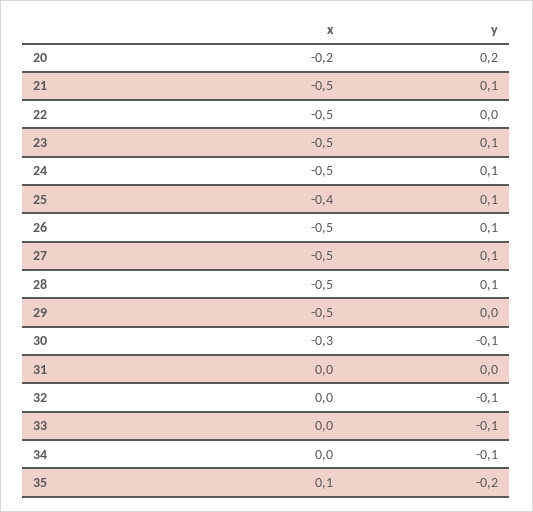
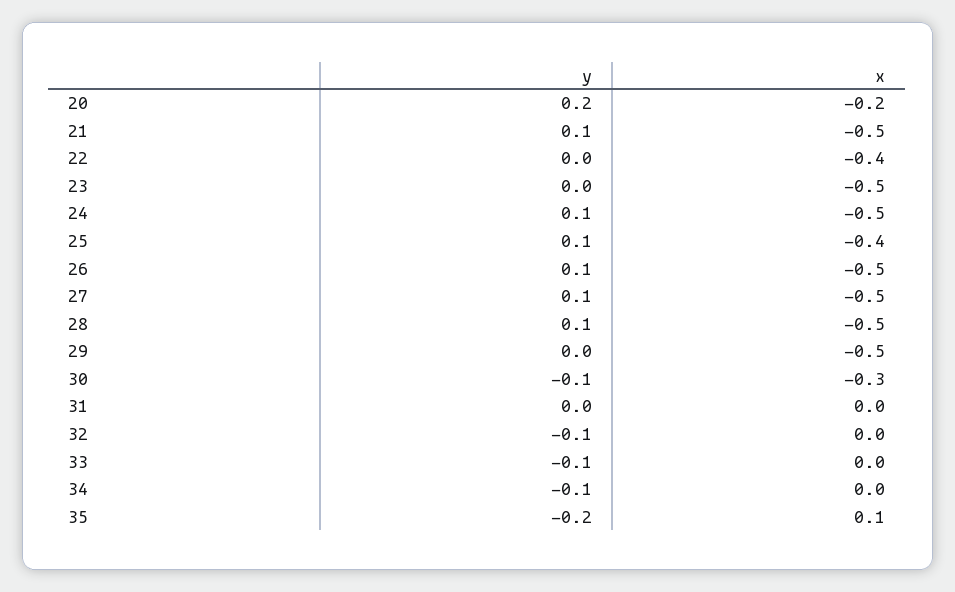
x, 22: -0.5 -> -0.4
y, 23: 0.1 -> 0

